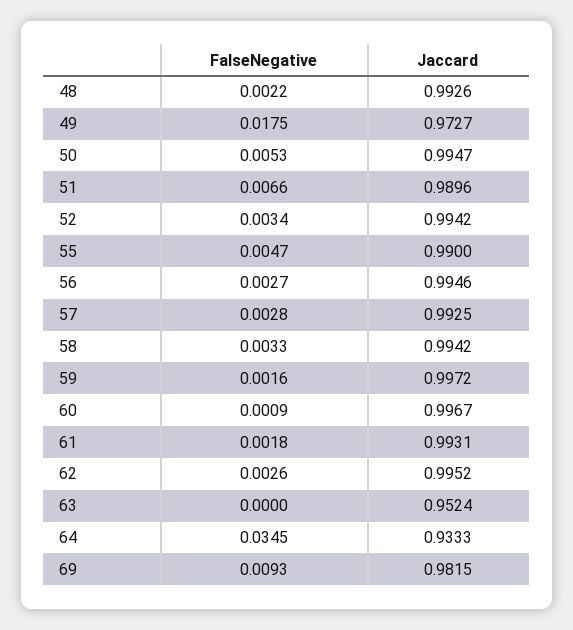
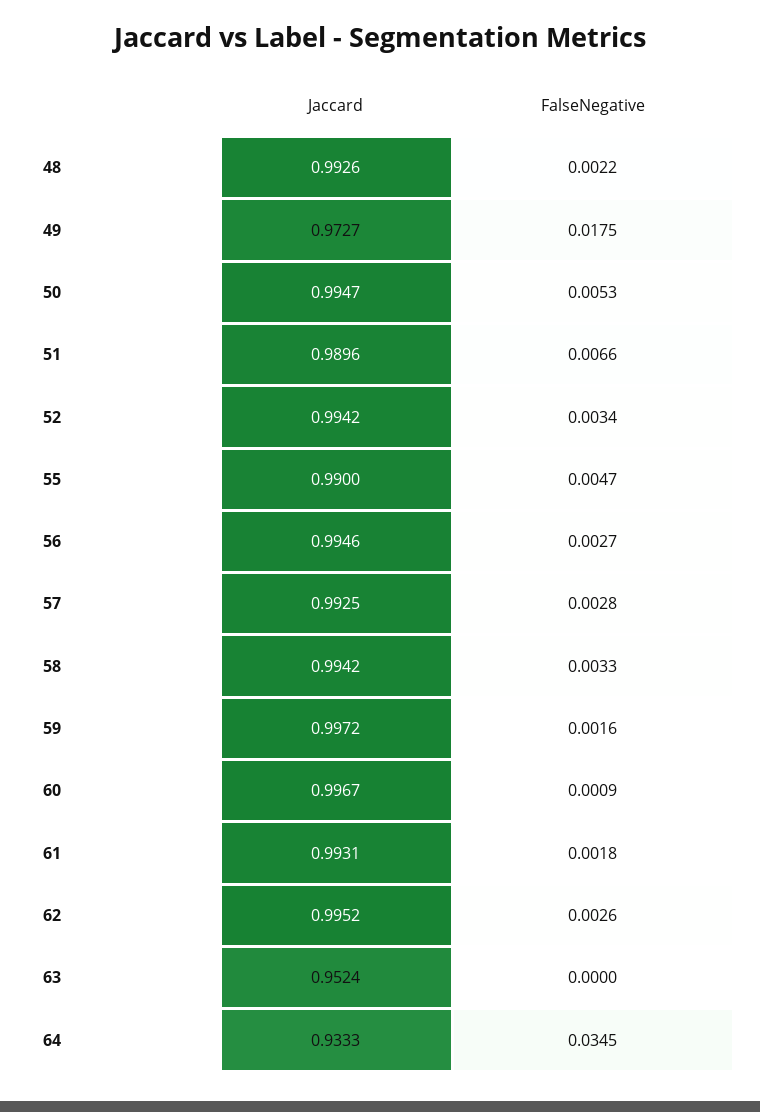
FalseNegative, 69: 0.0093 -> none
Jaccard, 69: 0.9815 -> none

